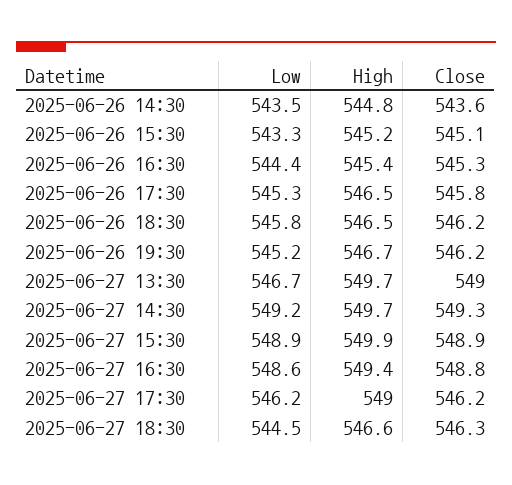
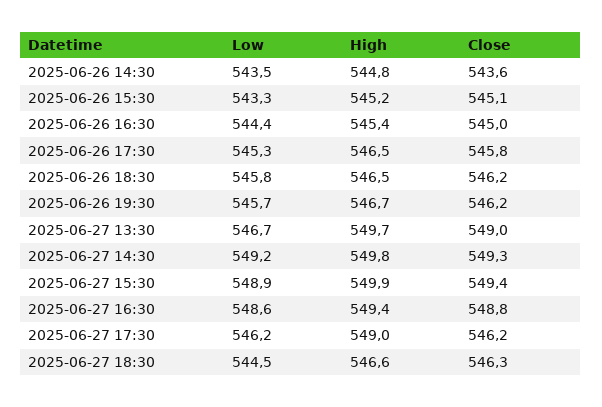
Close, 2025-06-26 16:30: 545.3 -> 545
Low, 2025-06-26 19:30: 545.2 -> 545.7
High, 2025-06-27 14:30: 549.7 -> 549.8
Close, 2025-06-27 15:30: 548.9 -> 549.4

